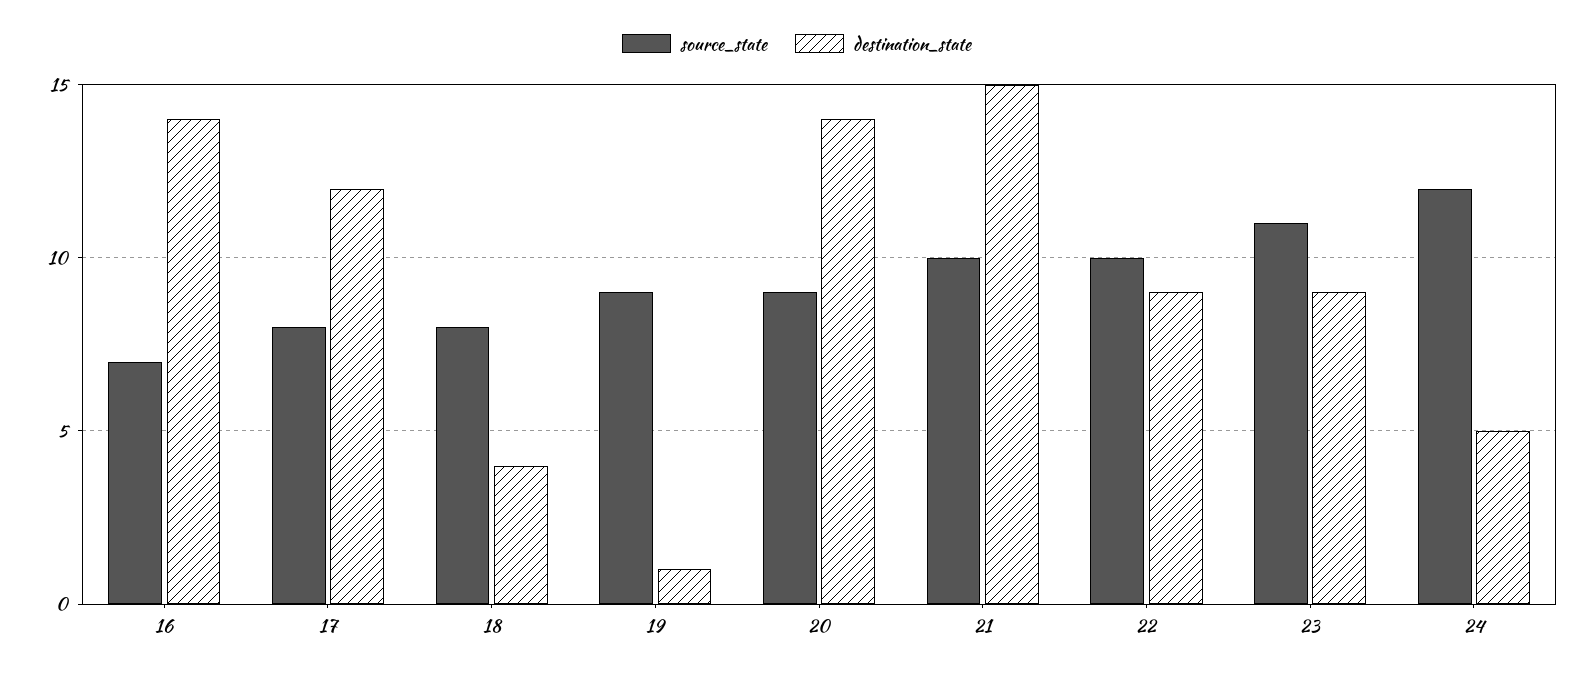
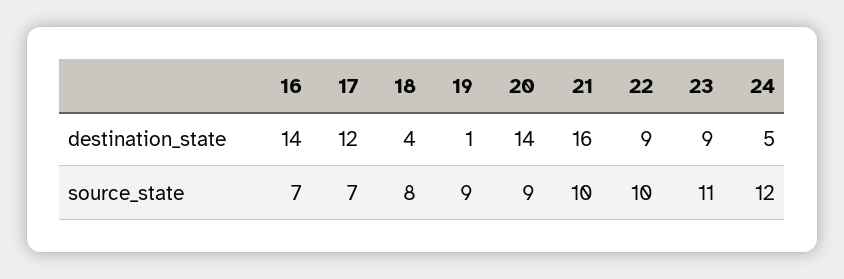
source_state, 17: 8 -> 7
destination_state, 21: 15 -> 16

